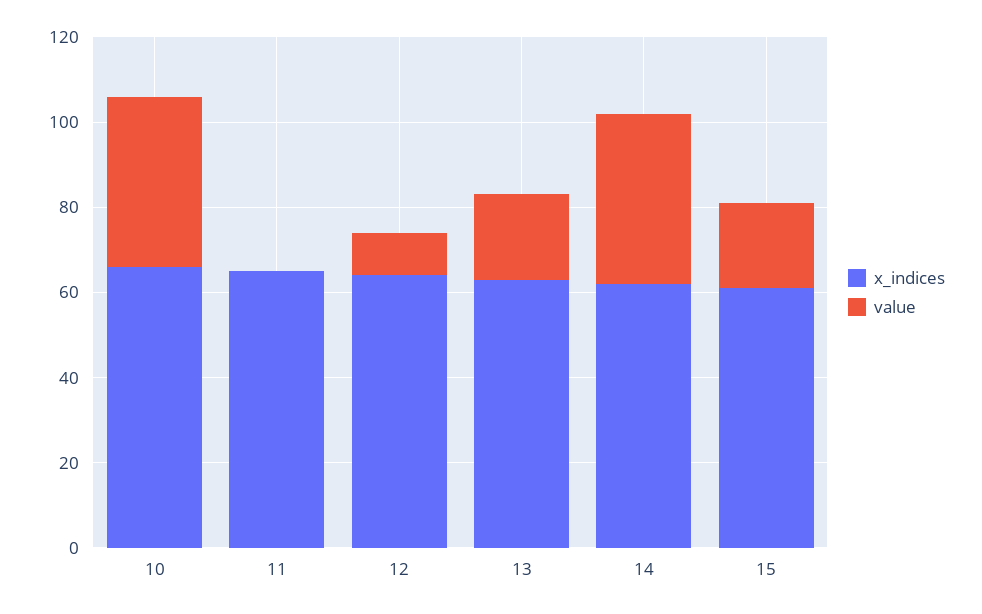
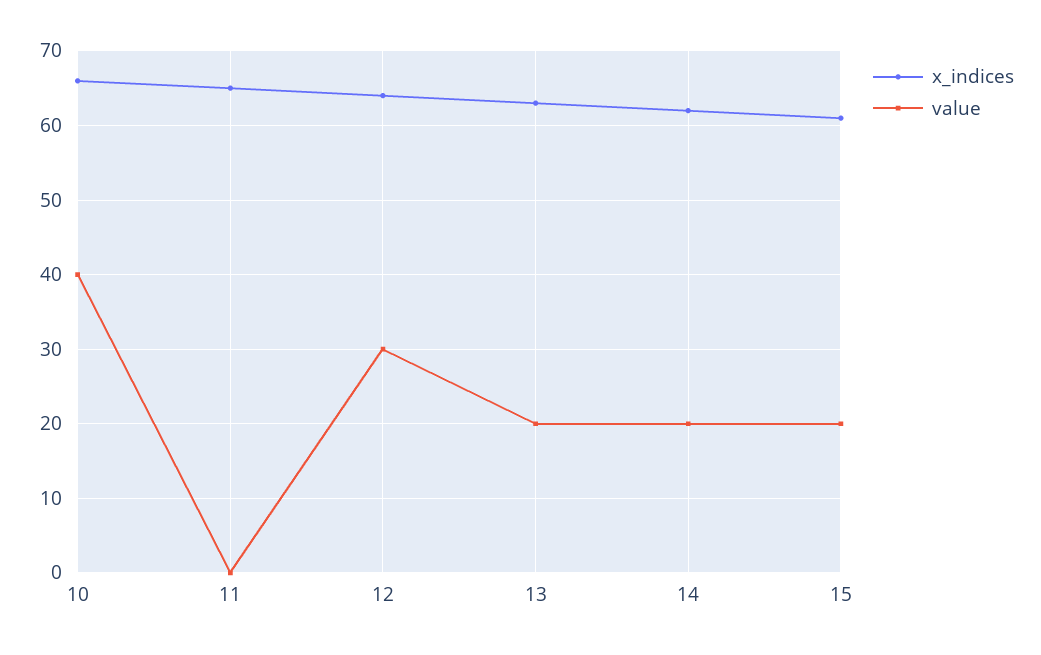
value, 12: 10 -> 30
value, 14: 40 -> 20

